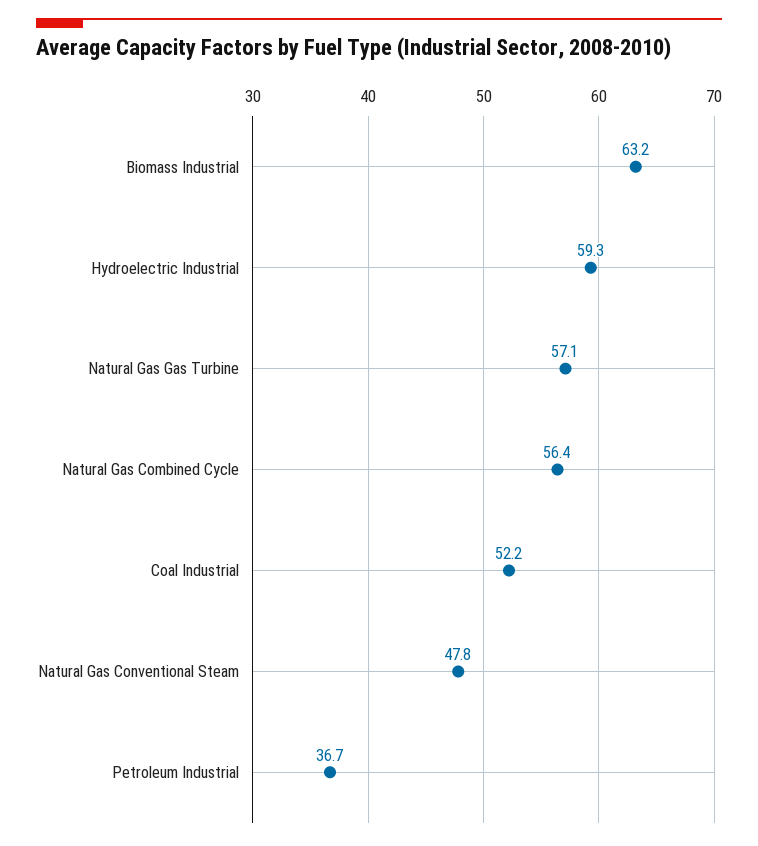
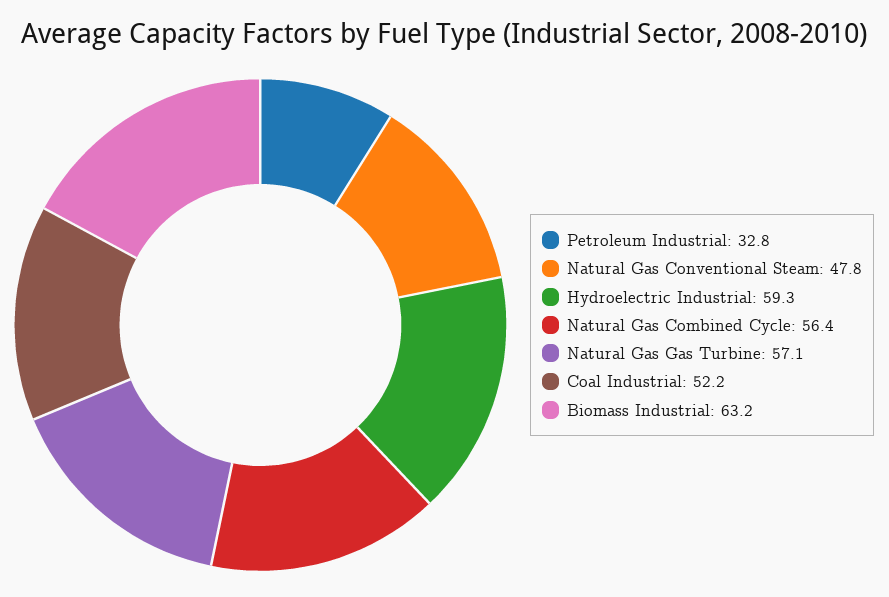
Petroleum Industrial: 36.7 -> 32.8

